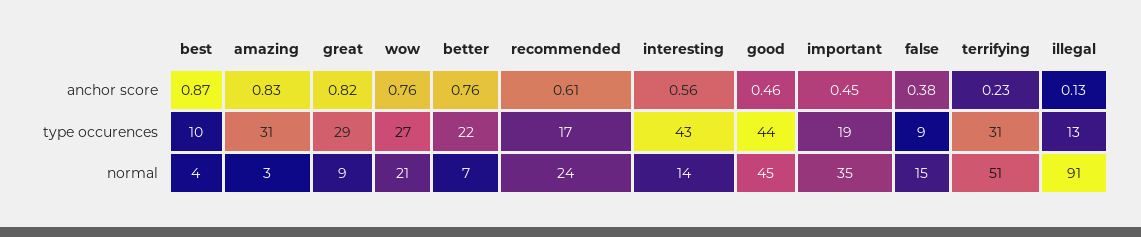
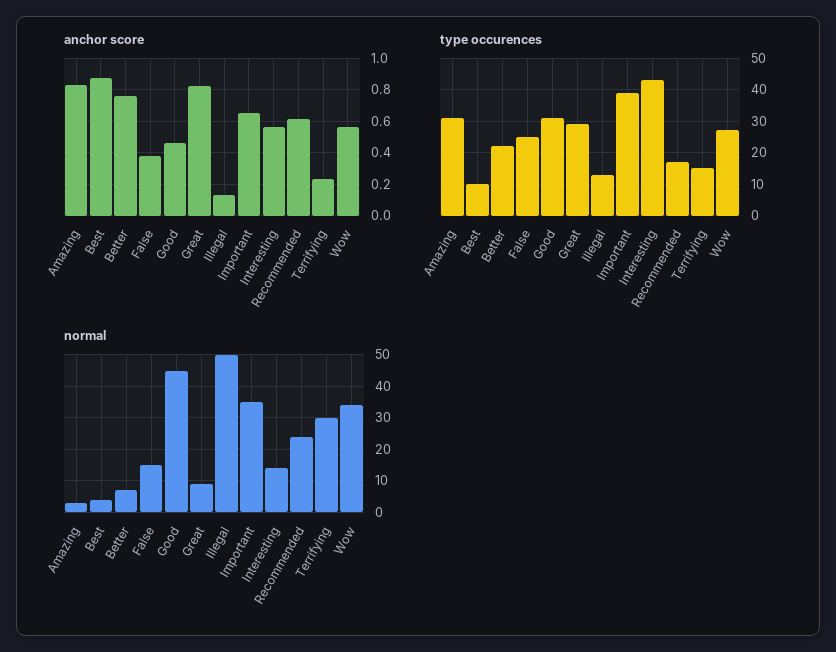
anchor score, wow: 0.76 -> 0.55
anchor score, important: 0.45 -> 0.65
type occurences, good: 44 -> 30
type occurences, important: 19 -> 40
type occurences, false: 9 -> 25
type occurences, terrifying: 31 -> 15
normal, wow: 21 -> 35
normal, terrifying: 51 -> 30
normal, illegal: 91 -> 50

